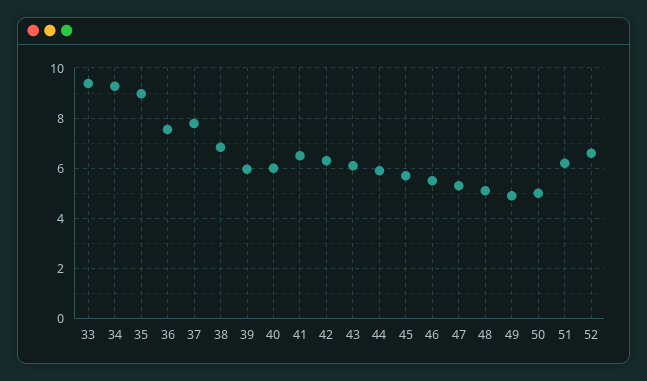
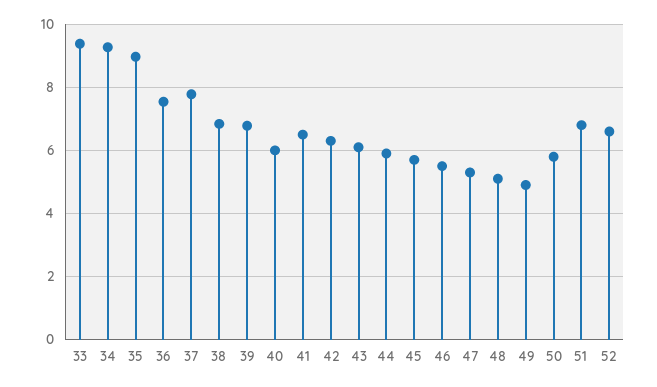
39: 6 -> 6.8
50: 5 -> 5.8
51: 6.25 -> 6.8

